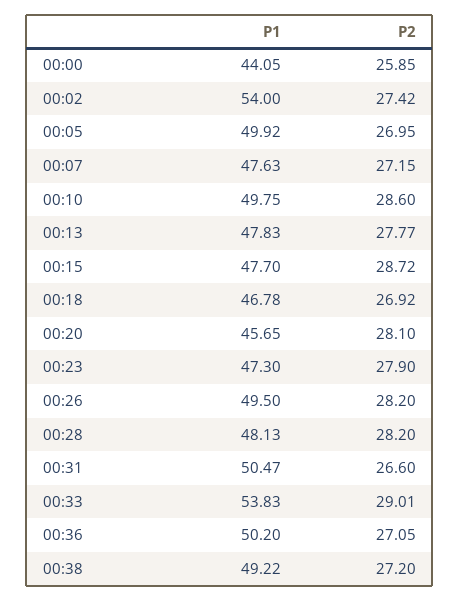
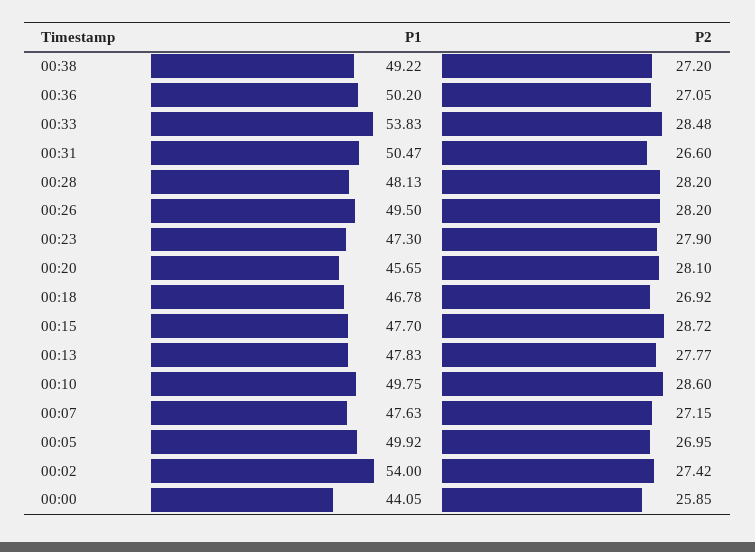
P2, 00:33: 29.01 -> 28.48

